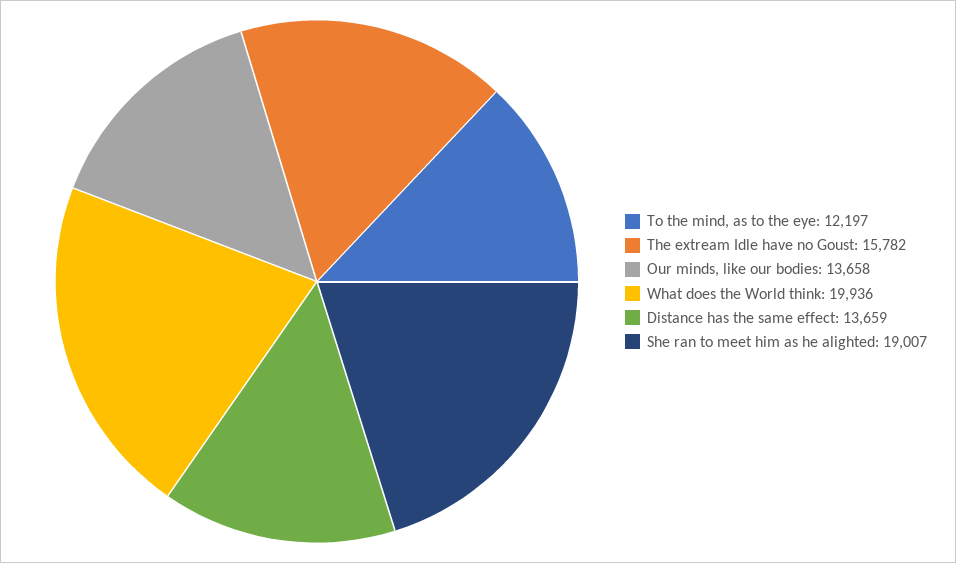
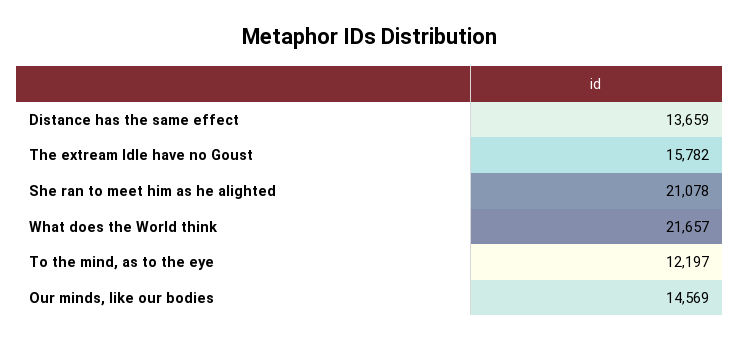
Our minds, like our bodies: 13658 -> 14569
What does the World think: 19936 -> 21657
She ran to meet him as he alighted: 19007 -> 21078

